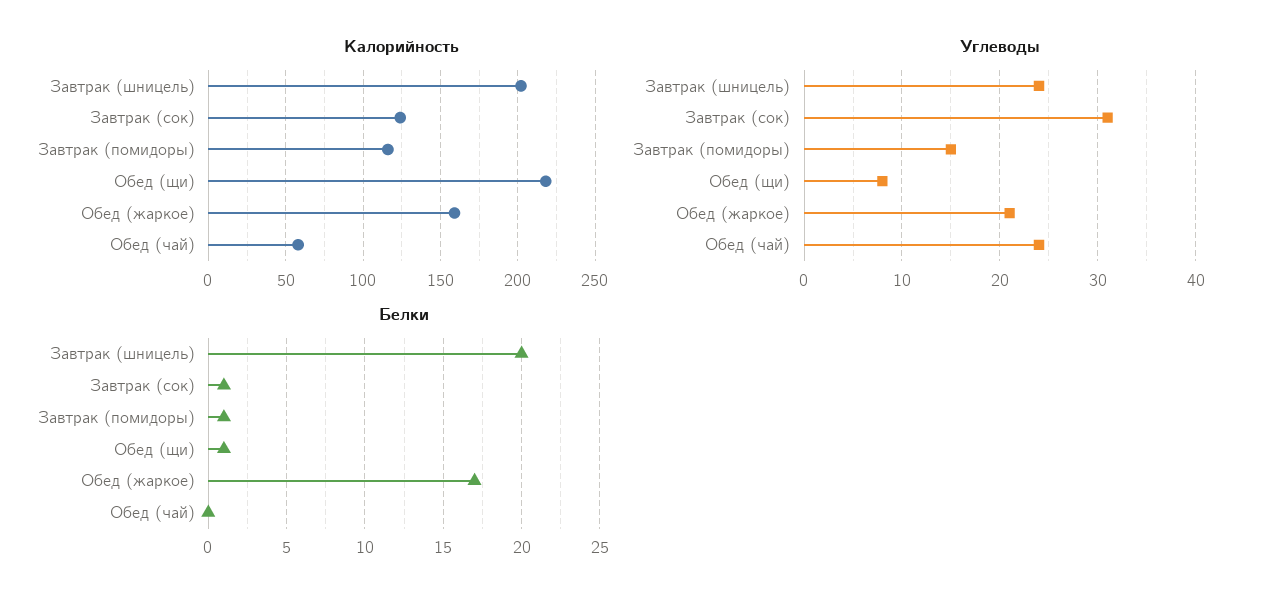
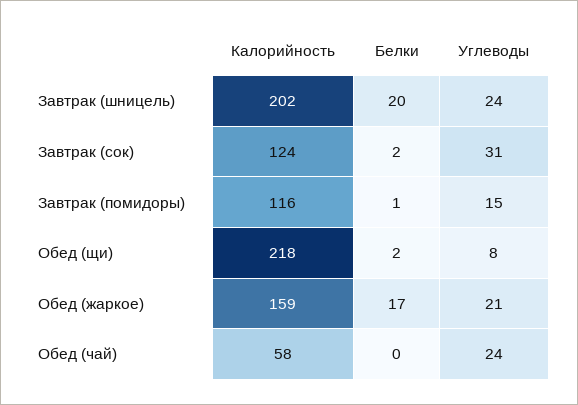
Белки, Завтрак (сок): 1 -> 2
Белки, Обед (щи): 1 -> 2

